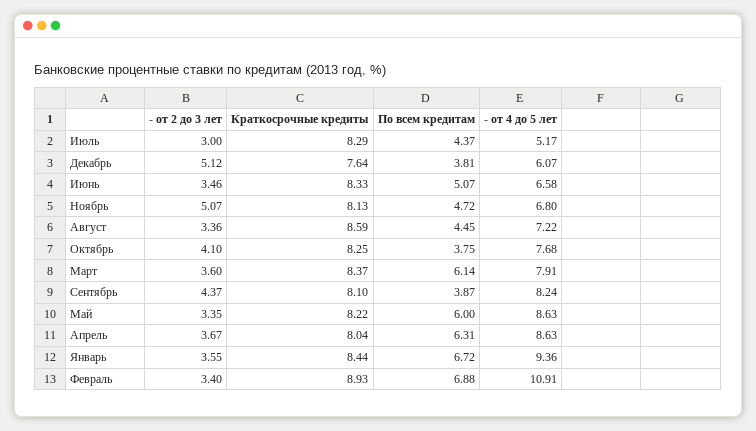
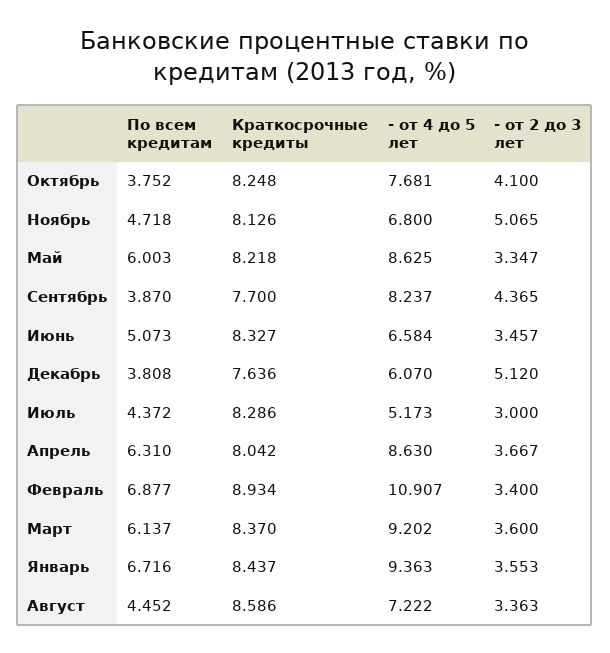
- от 4 до 5 лет, Март: 7.91 -> 9.202
Краткосрочные кредиты, Сентябрь: 8.1 -> 7.7

